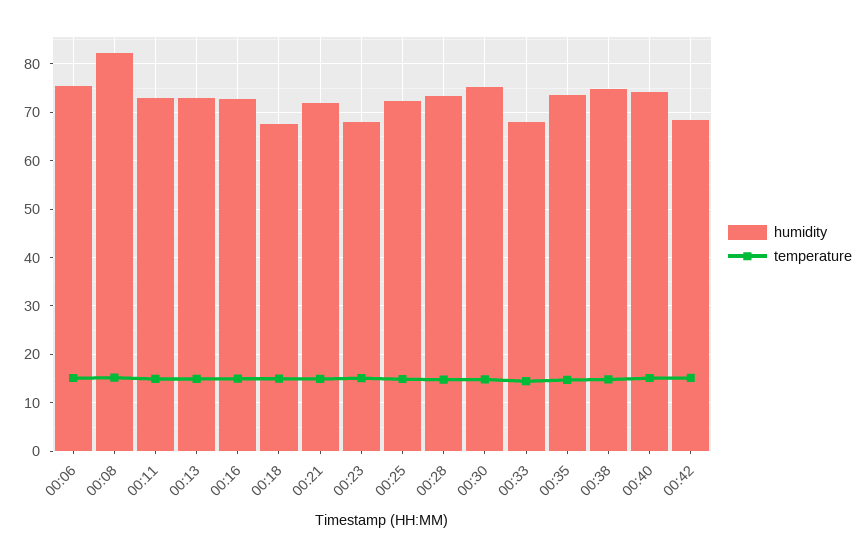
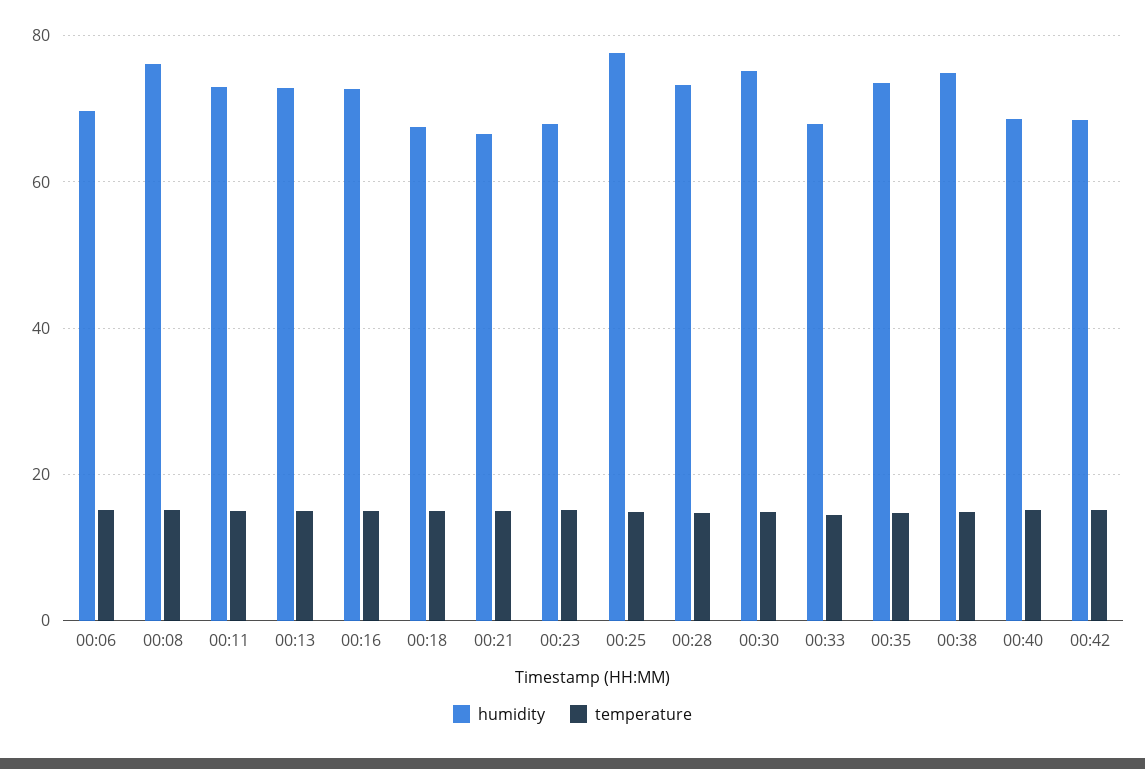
humidity, 00:06: 76 -> 70
humidity, 00:08: 82 -> 76
humidity, 00:21: 72 -> 66
humidity, 00:25: 72 -> 78
humidity, 00:40: 74 -> 68

